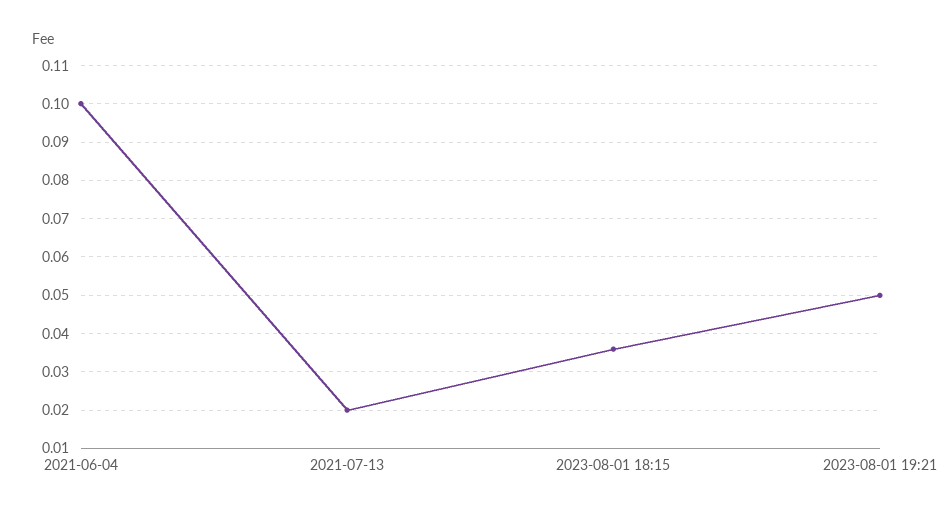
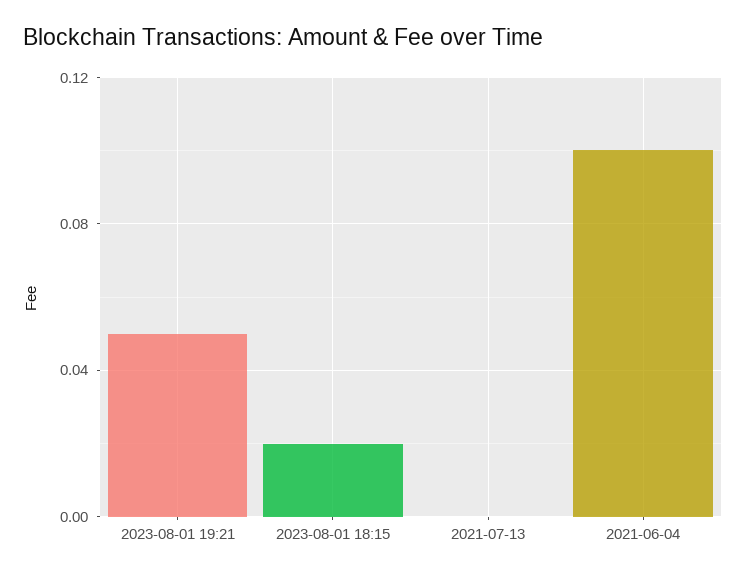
2021-07-13: 0.02 -> 0
2023-08-01 18:15: 0.036 -> 0.02

